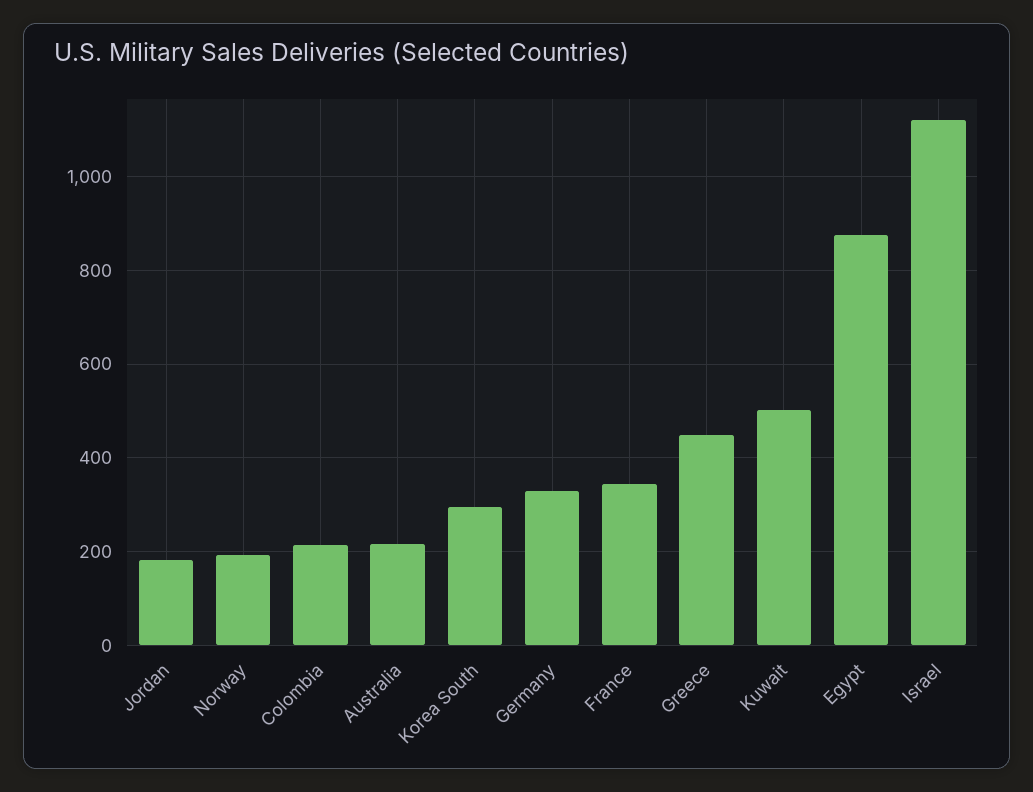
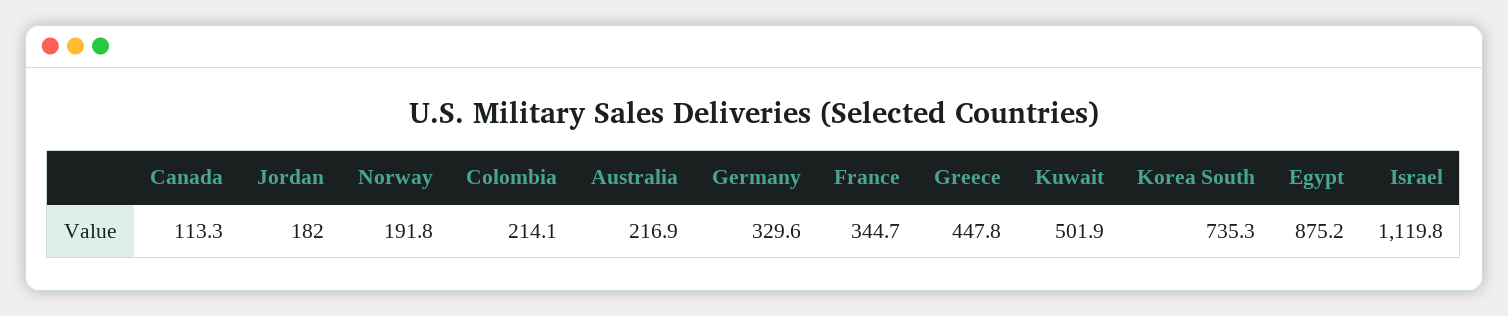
Korea South: 300 -> 735.3
Canada: none -> 113.3

